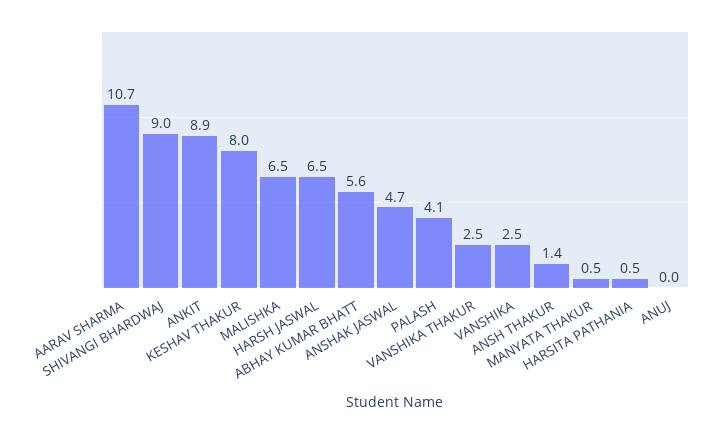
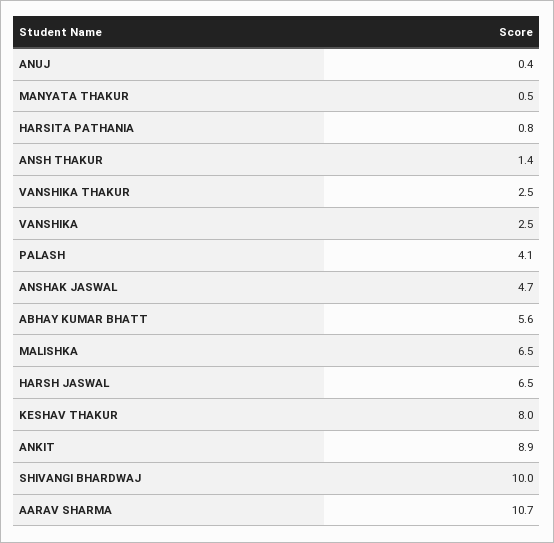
SHIVANGI BHARDWAJ: 9 -> 10
HARSITA PATHANIA: 0.5 -> 0.8
ANUJ: 0 -> 0.4

